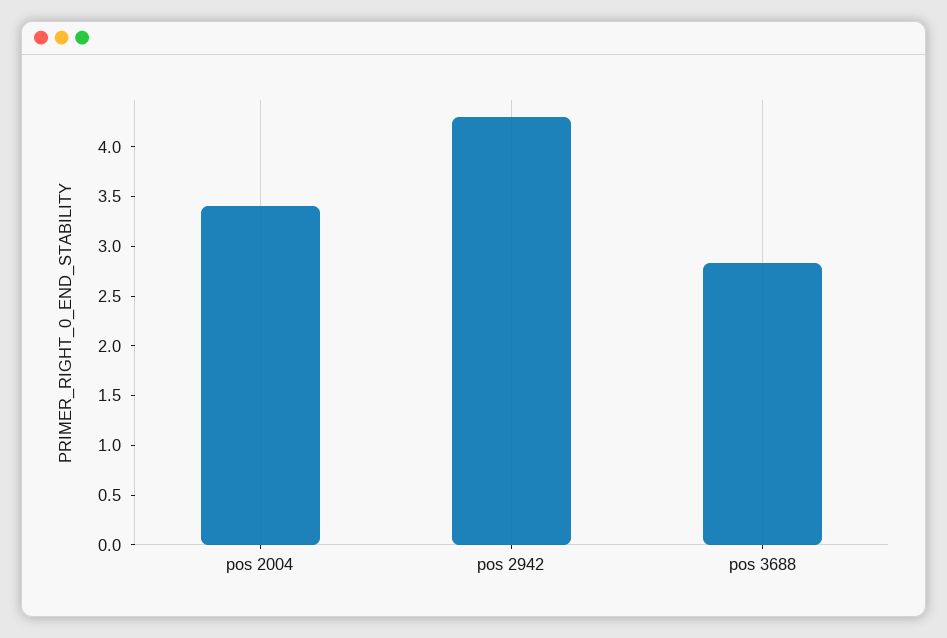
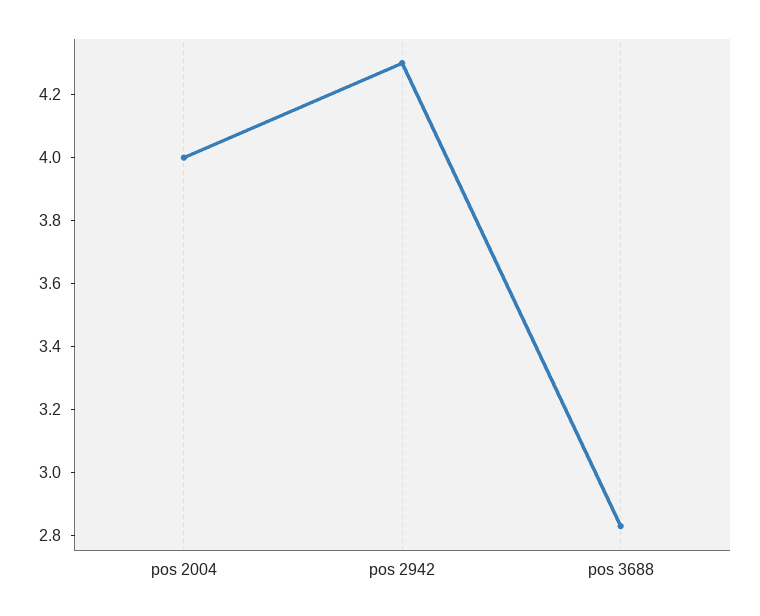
pos 2004: 3.4 -> 4

